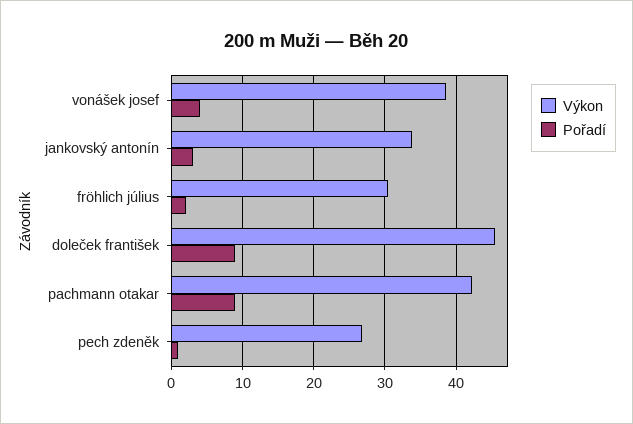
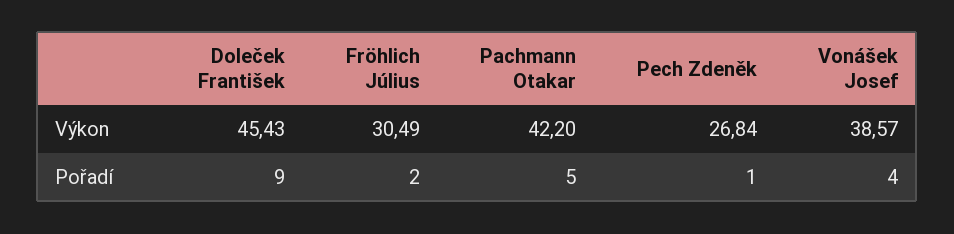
Výkon, jankovský antonín: 34 -> none
Pořadí, jankovský antonín: 3 -> none
Pořadí, pachmann otakar: 9 -> 5

